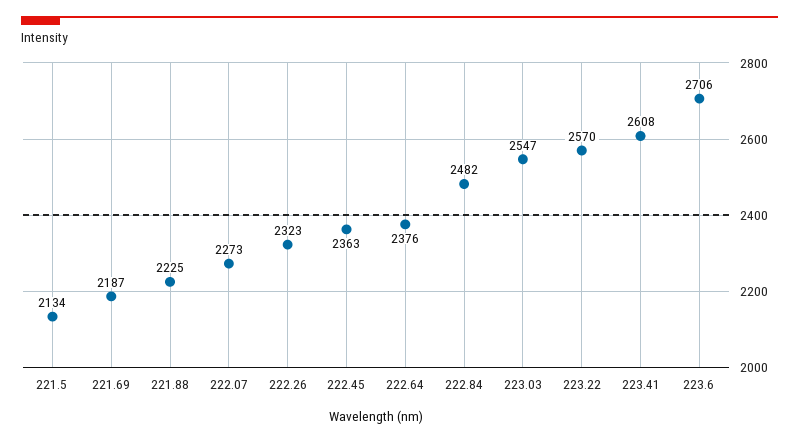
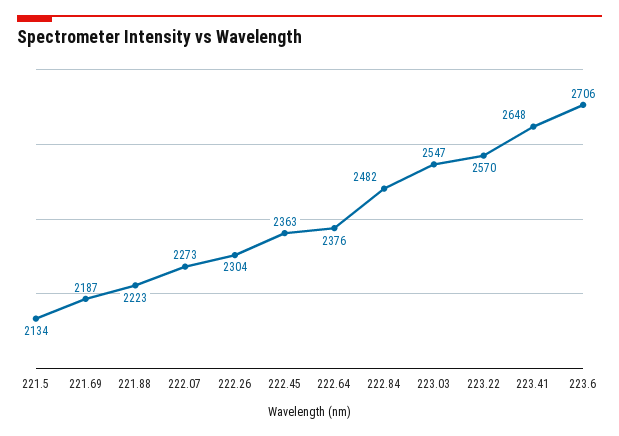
221.88: 2225 -> 2223
222.26: 2323 -> 2304
223.41: 2608 -> 2648

